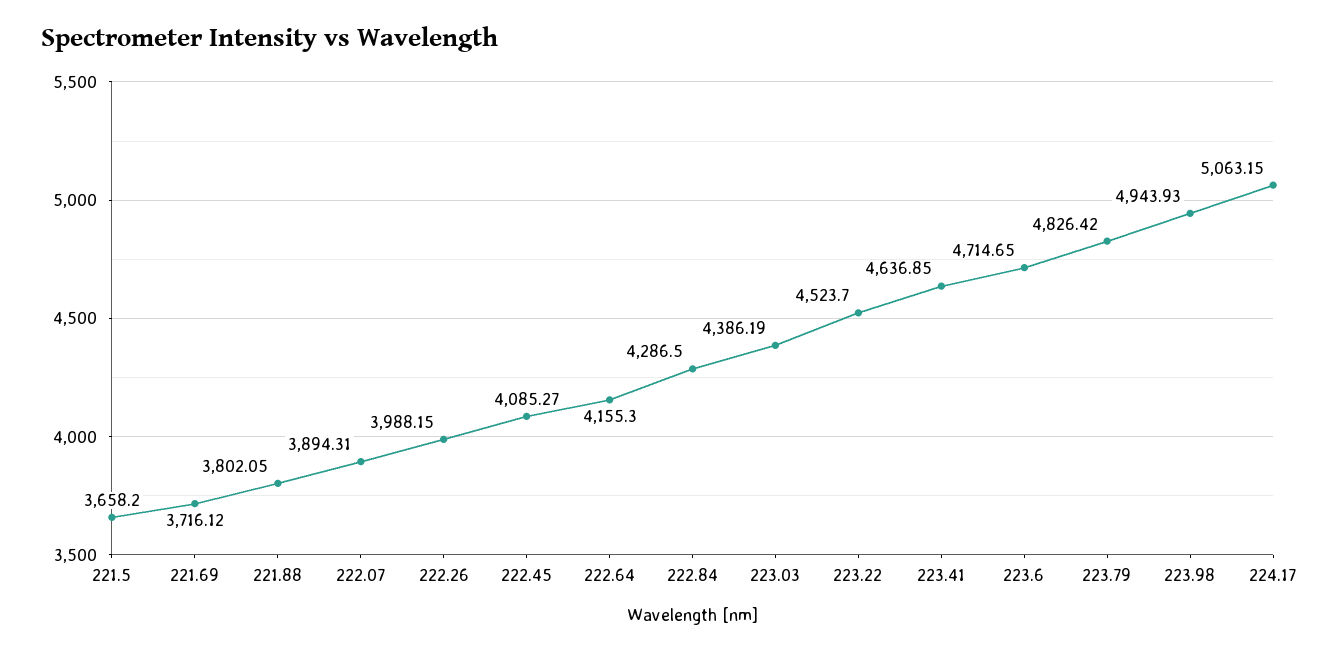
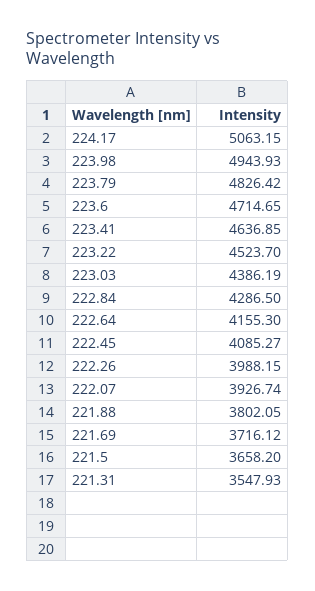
222.07: 3894.31 -> 3926.74
221.31: none -> 3547.93

